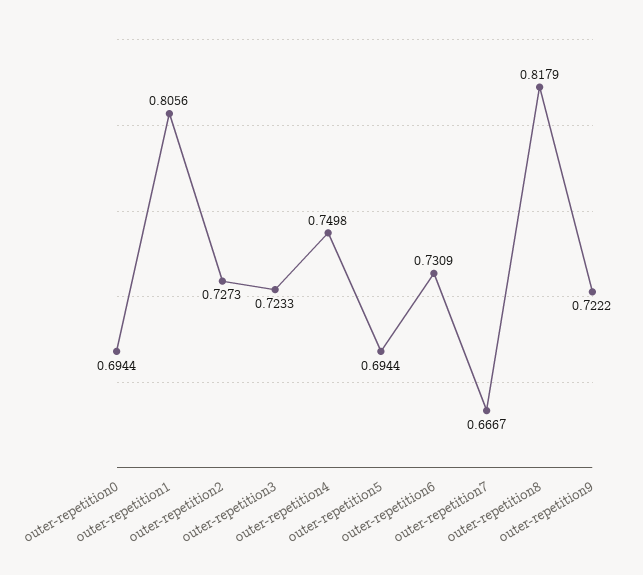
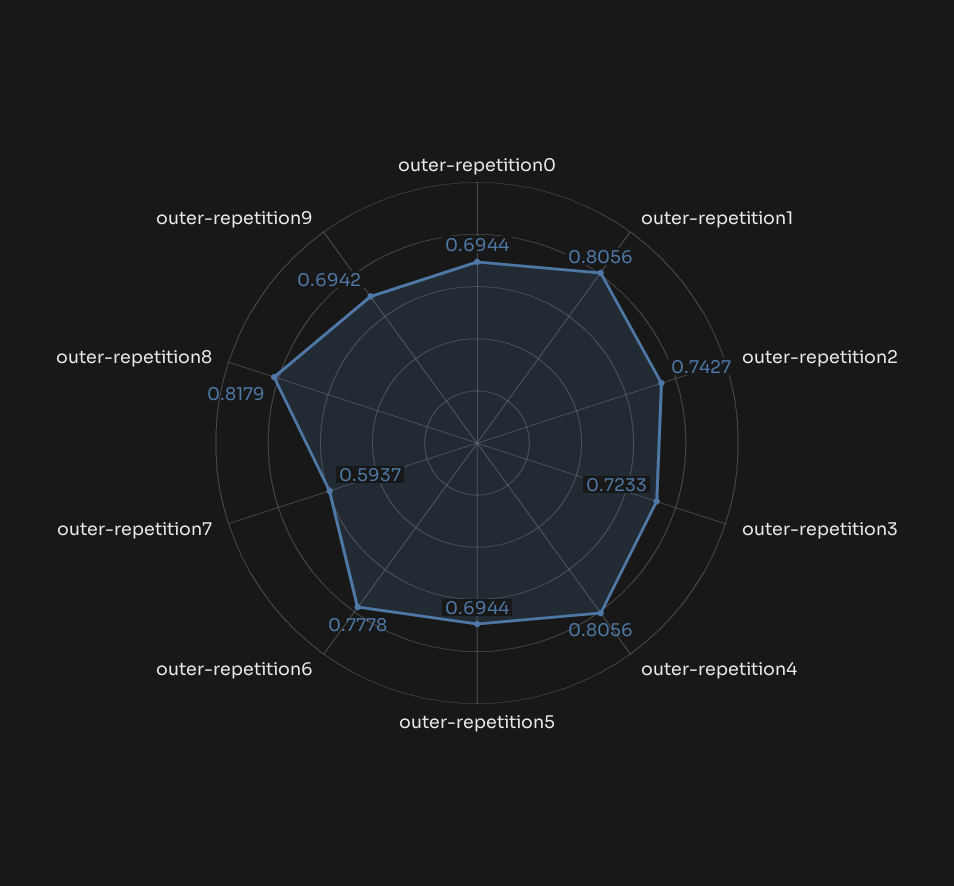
outer-repetition2: 0.7273 -> 0.7427
outer-repetition4: 0.7498 -> 0.8056
outer-repetition6: 0.7309 -> 0.7778
outer-repetition7: 0.6667 -> 0.5937
outer-repetition9: 0.7222 -> 0.6942

